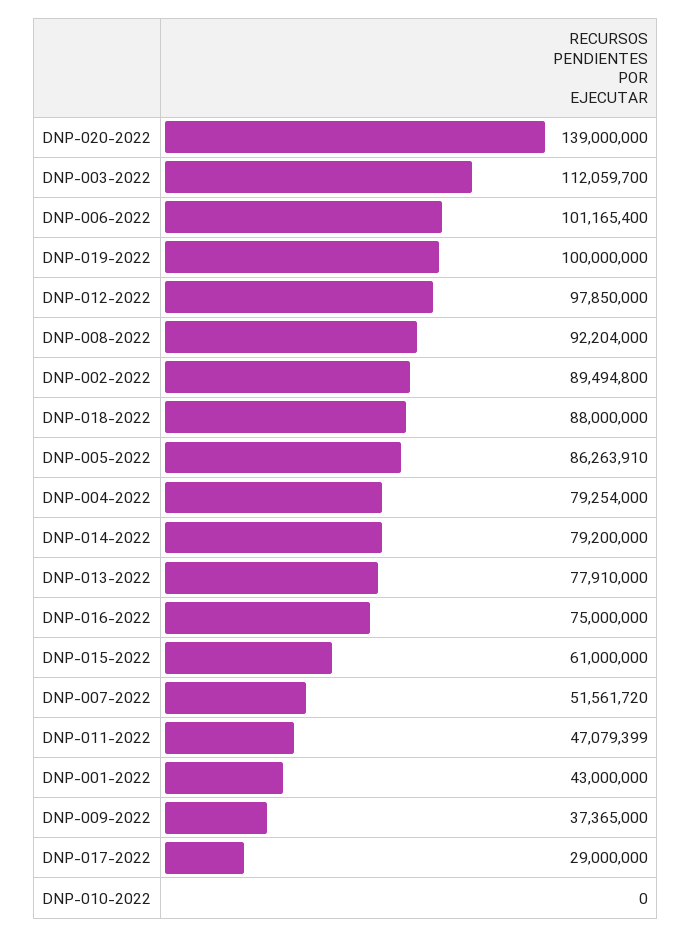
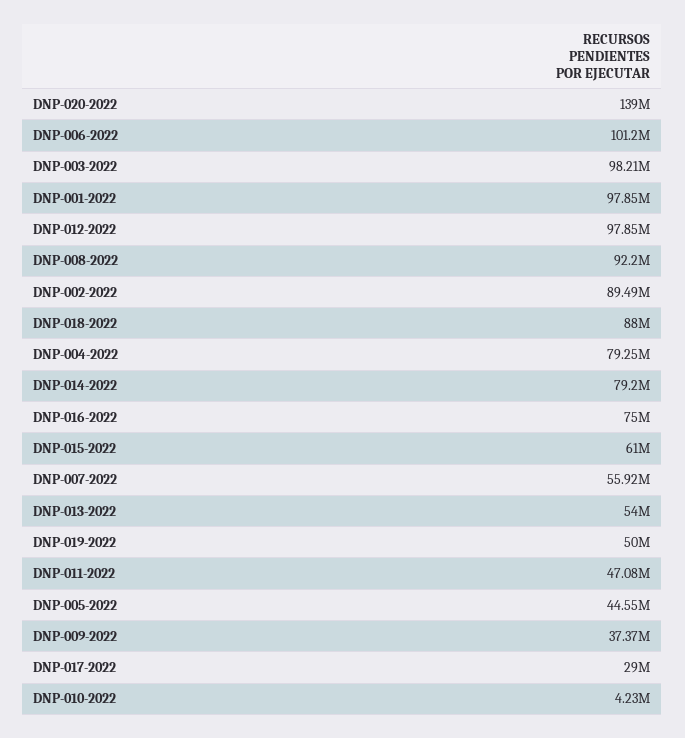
DNP-003-2022: 112059700 -> 98210000
DNP-019-2022: 100000000 -> 50000000
DNP-005-2022: 86263910 -> 44550000
DNP-013-2022: 77910000 -> 54000000
DNP-007-2022: 51561720 -> 55920000
DNP-001-2022: 43000000 -> 97850000
DNP-010-2022: 0 -> 4230000

